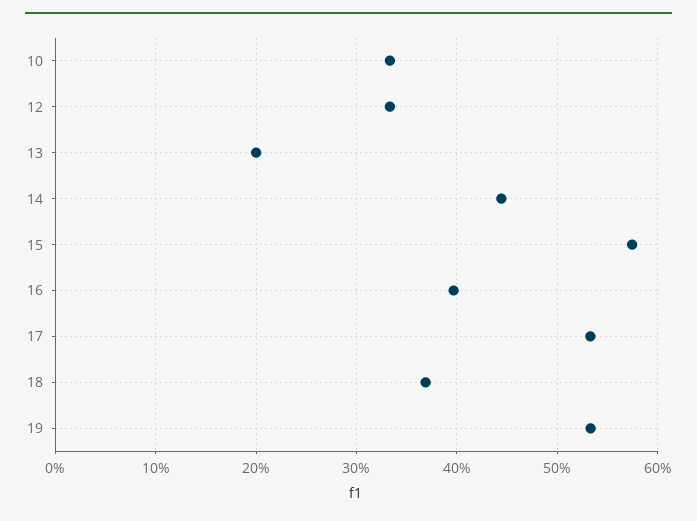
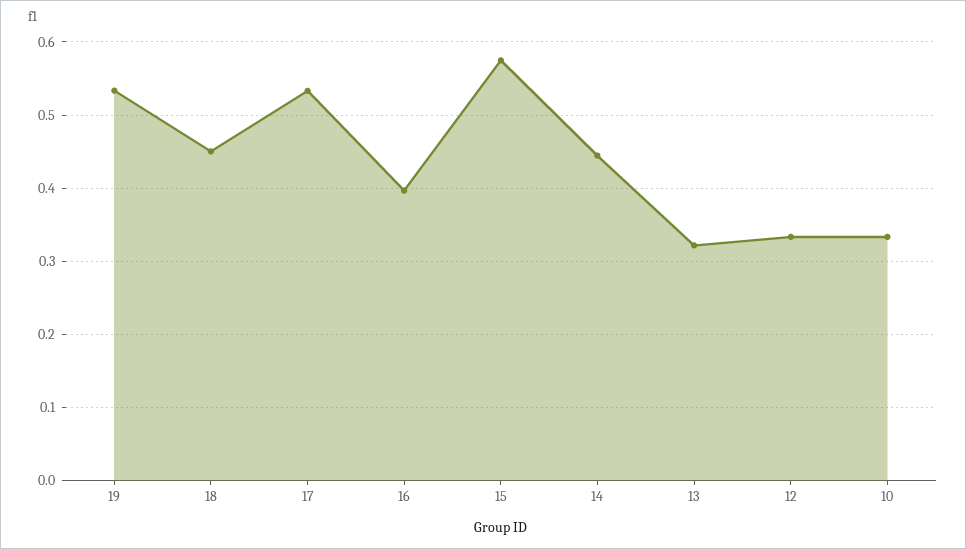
13: 0.2 -> 0.32
18: 0.37 -> 0.45

